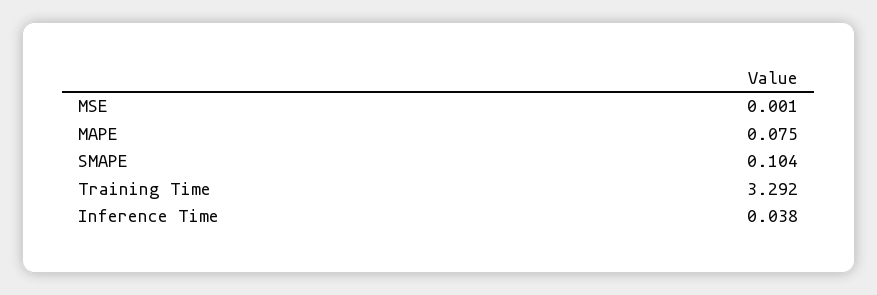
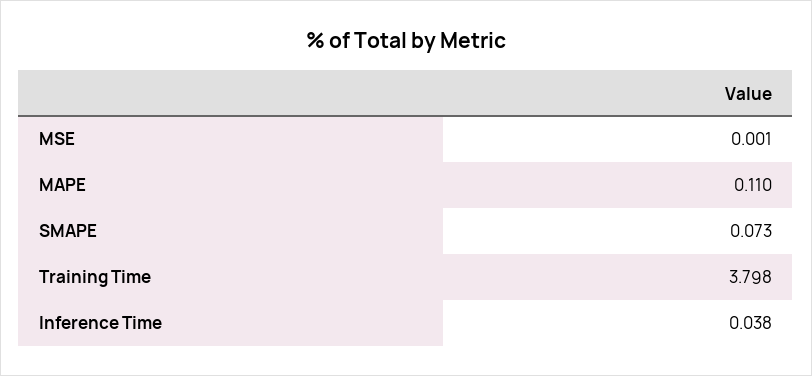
MAPE: 0.075 -> 0.11
SMAPE: 0.104 -> 0.073
Training Time: 3.292 -> 3.798

